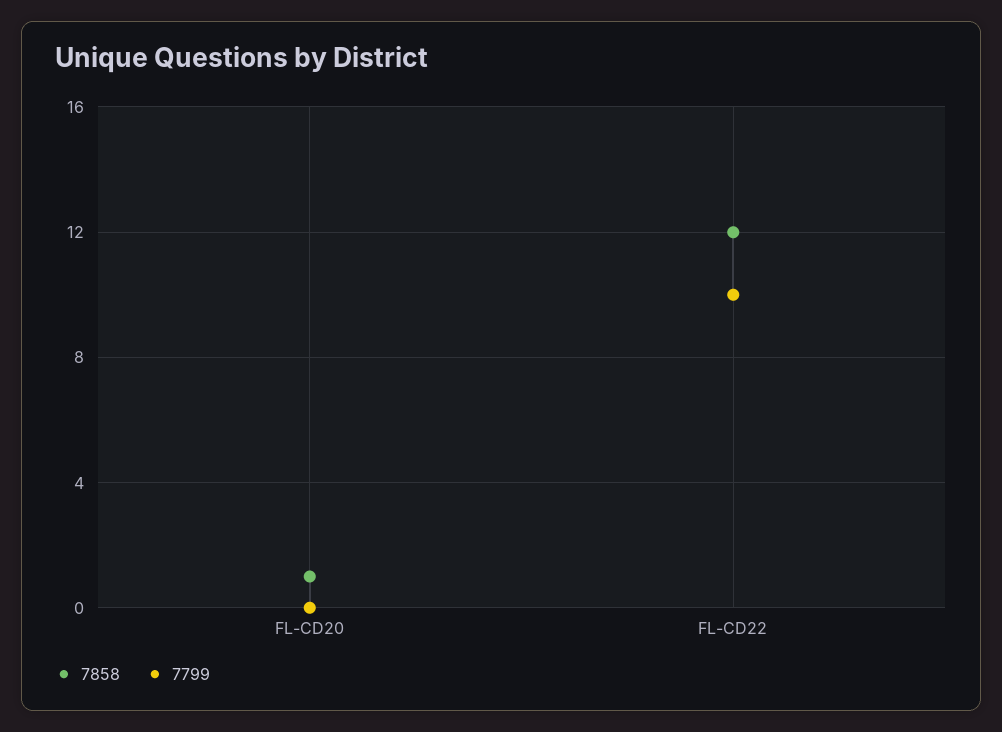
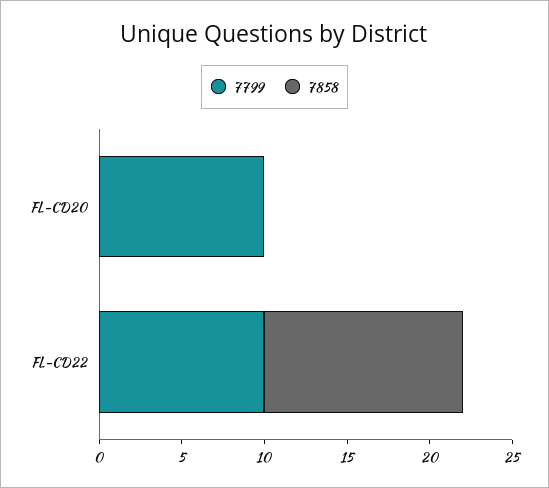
7858, FL-CD20: 1 -> 0
7799, FL-CD20: 0 -> 10

